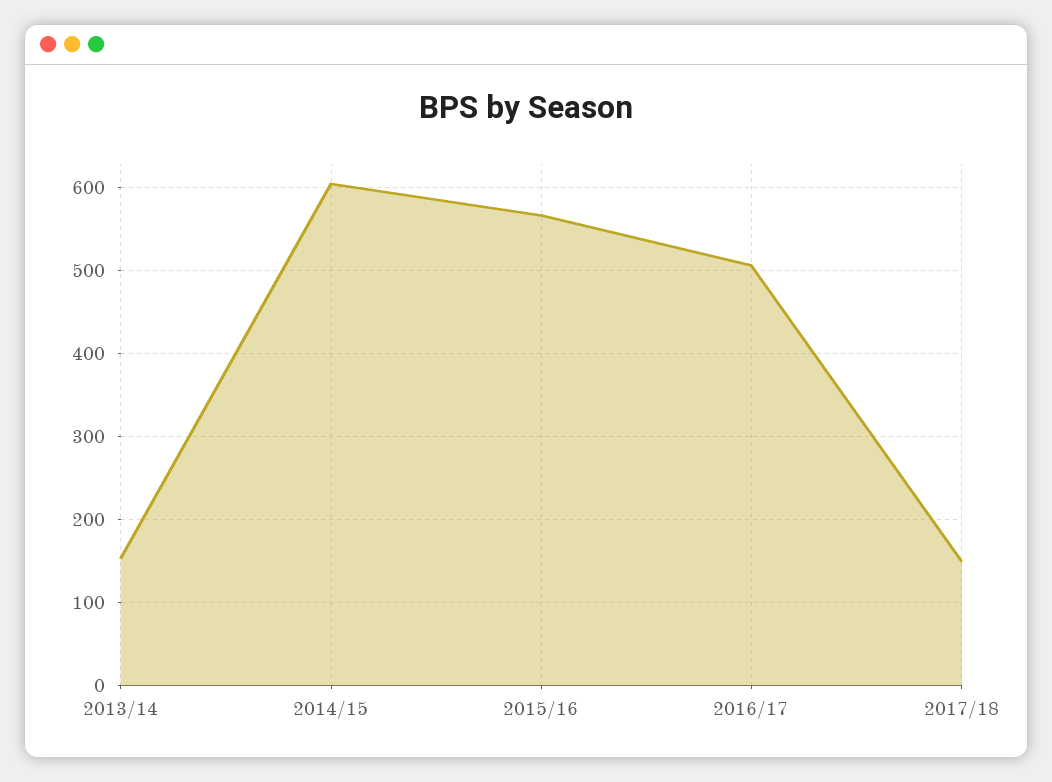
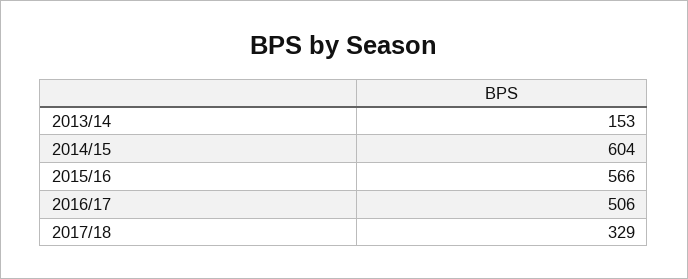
2017/18: 150 -> 329

